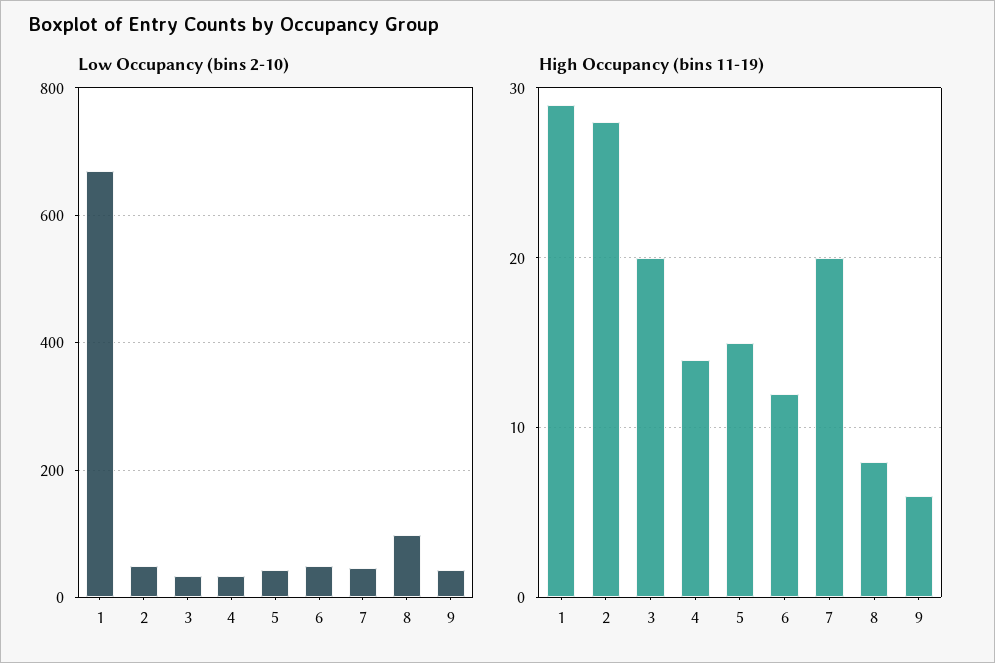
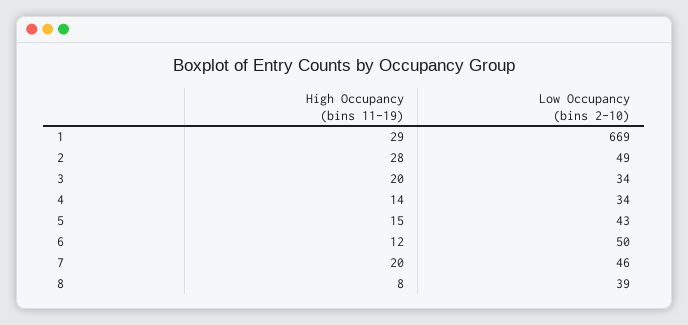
Low Occupancy (bins 2-10), 8: 100 -> 39
Low Occupancy (bins 2-10), 9: 40 -> none
High Occupancy (bins 11-19), 9: 6 -> none

